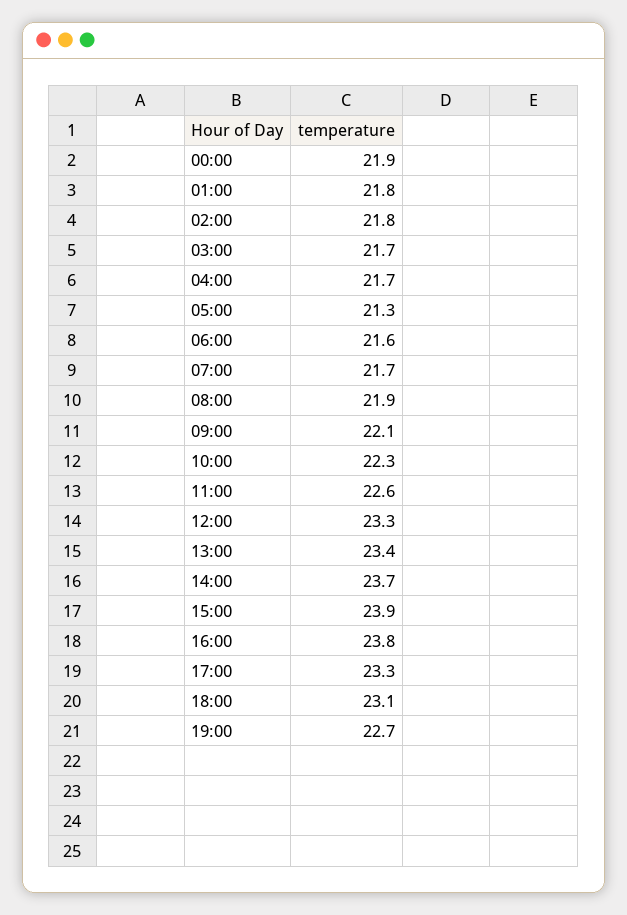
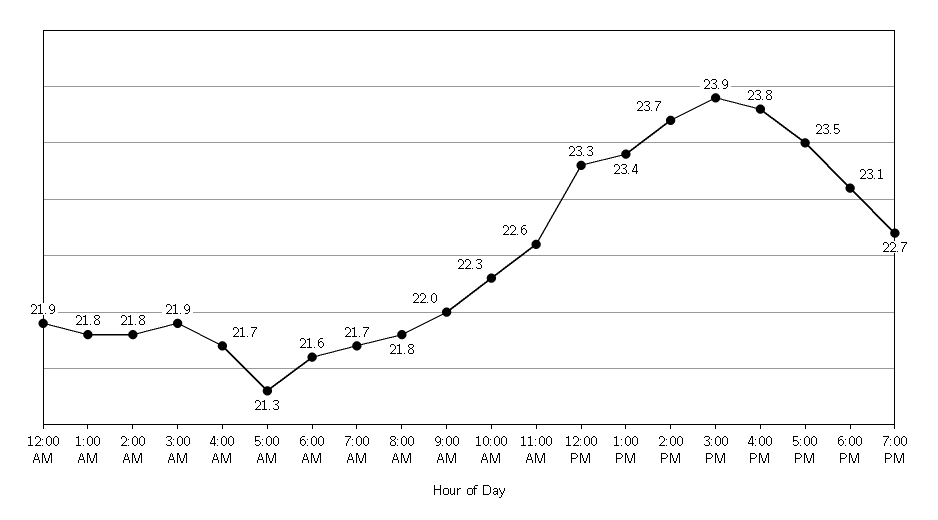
03:00: 21.7 -> 21.9
08:00: 21.9 -> 21.8
09:00: 22.1 -> 22
17:00: 23.3 -> 23.5

